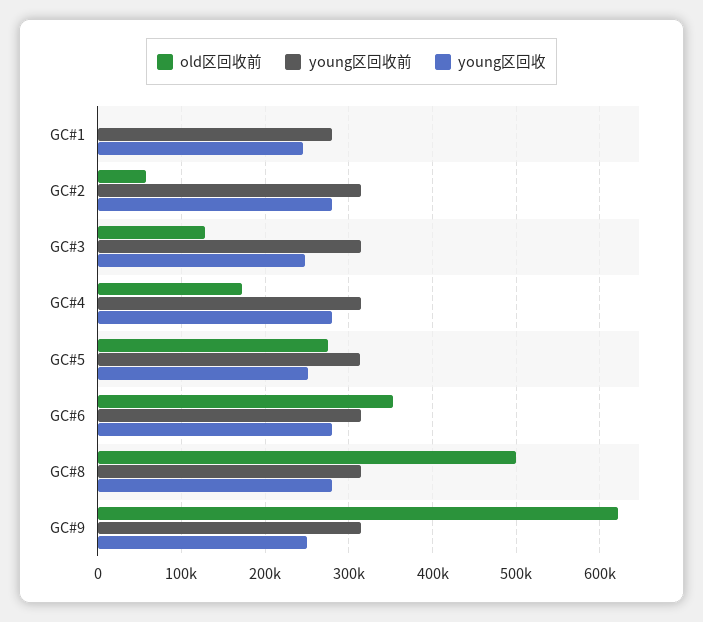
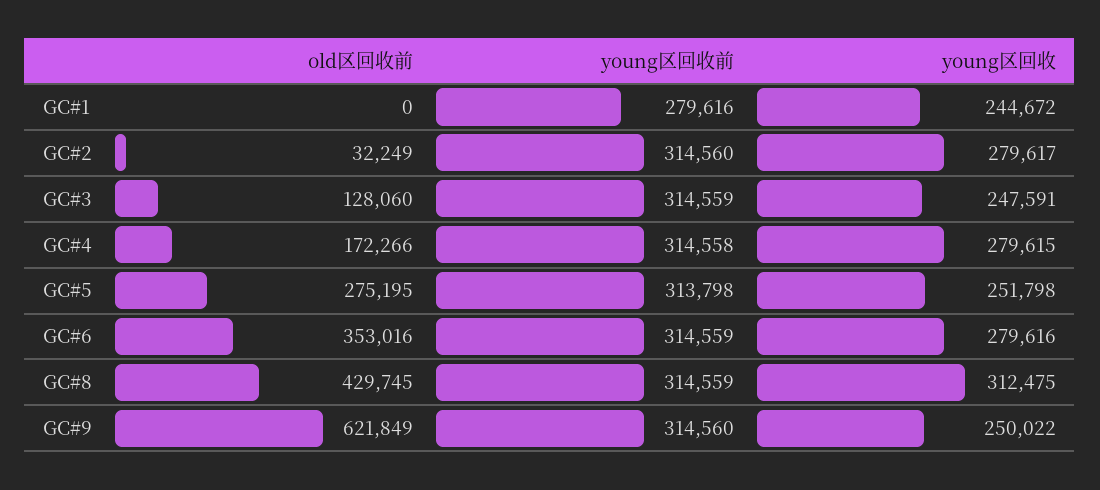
old区回收前, GC#2: 60000 -> 32249
old区回收前, GC#8: 500000 -> 429745
young区回收, GC#8: 280000 -> 312475

